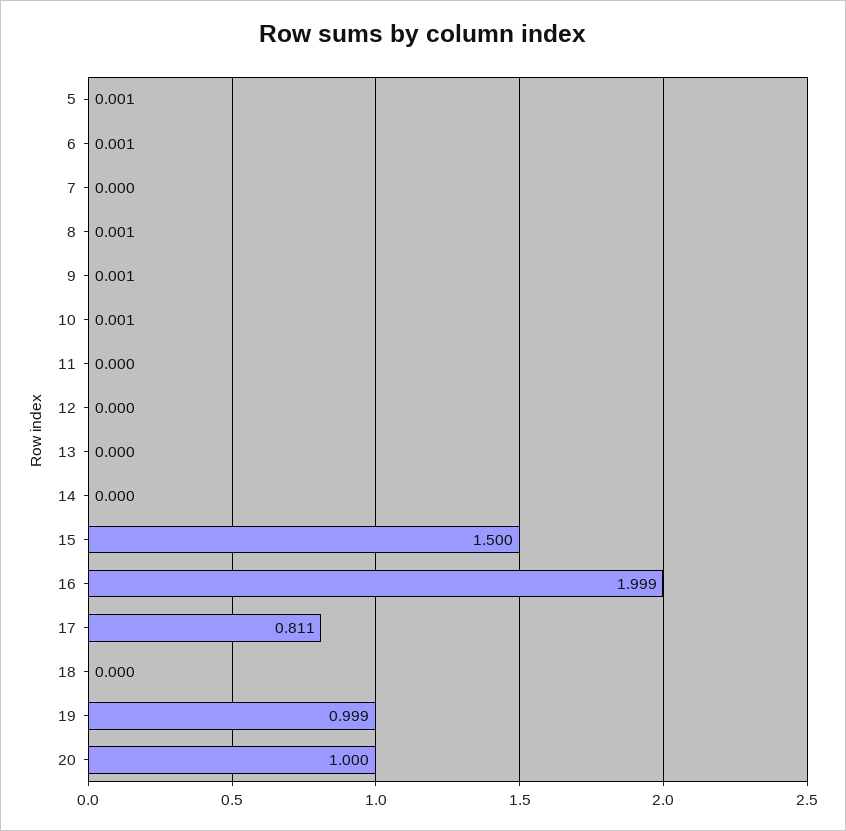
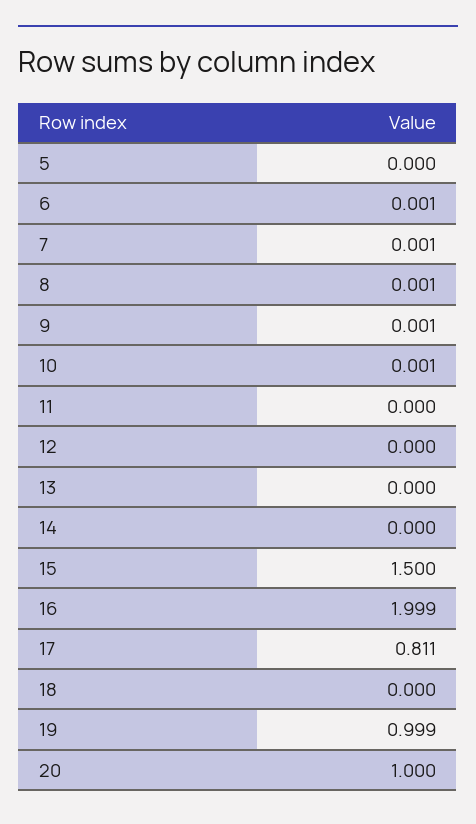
5: 0.001 -> 0
7: 0 -> 0.001

